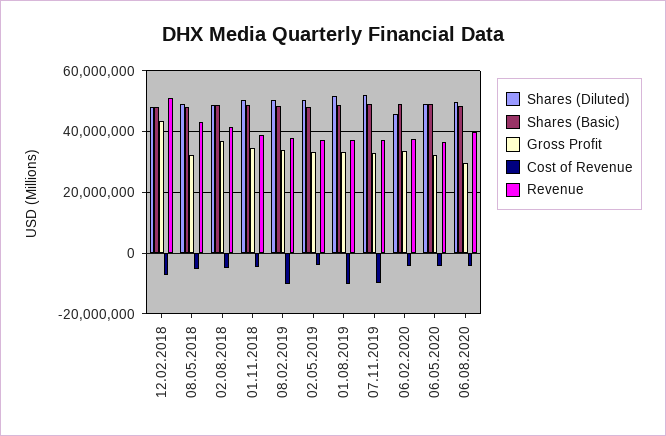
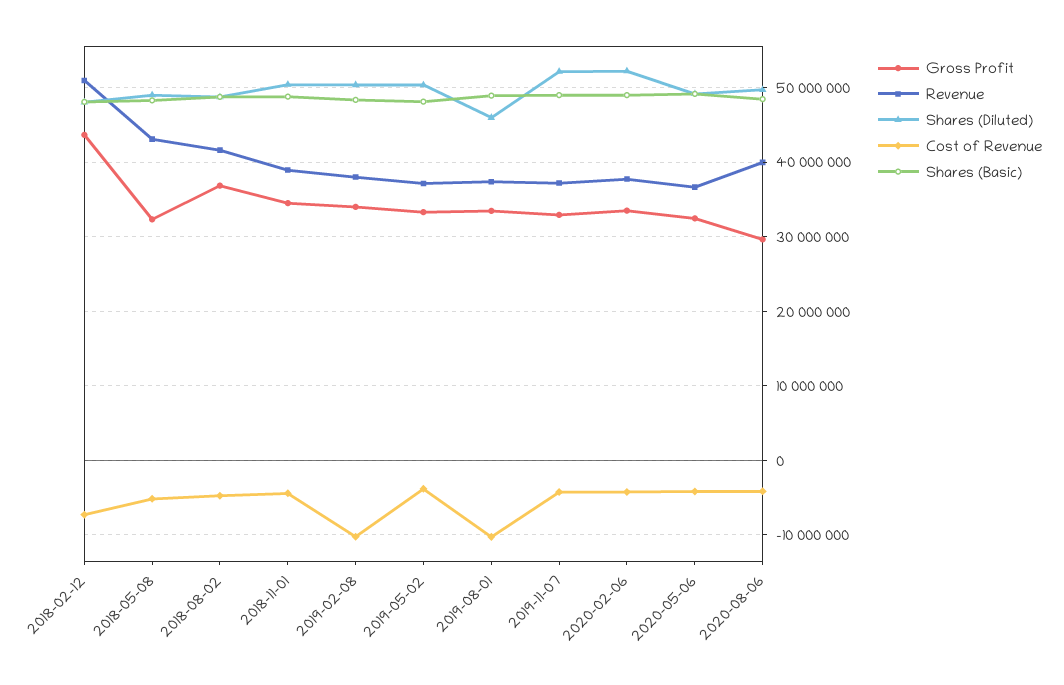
Shares (Diluted), 01.08.2019: 52000000 -> 46000000
Cost of Revenue, 07.11.2019: -10000000 -> -4000000
Shares (Diluted), 06.02.2020: 46000000 -> 52000000

